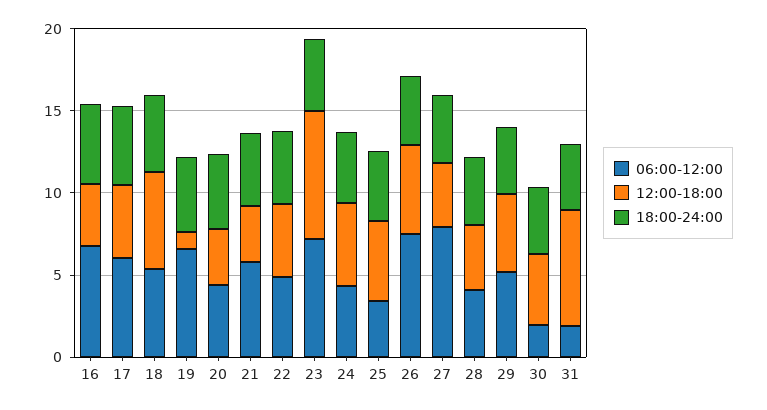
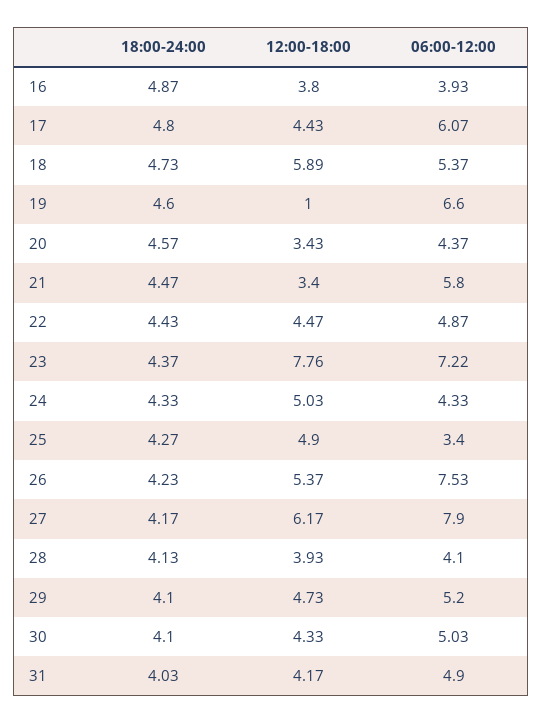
06:00-12:00, 16: 7 -> 3.93
12:00-18:00, 27: 4 -> 6.17
06:00-12:00, 30: 2 -> 5.03
06:00-12:00, 31: 2 -> 4.9
12:00-18:00, 31: 7 -> 4.17

